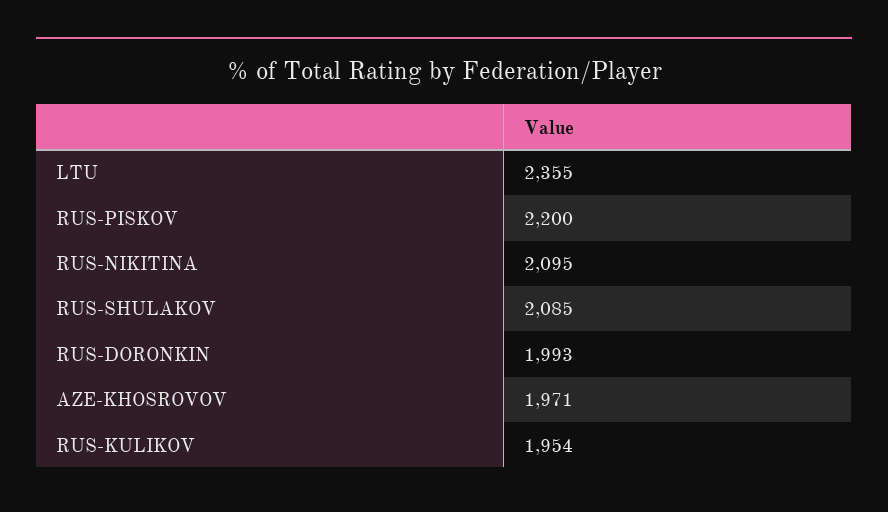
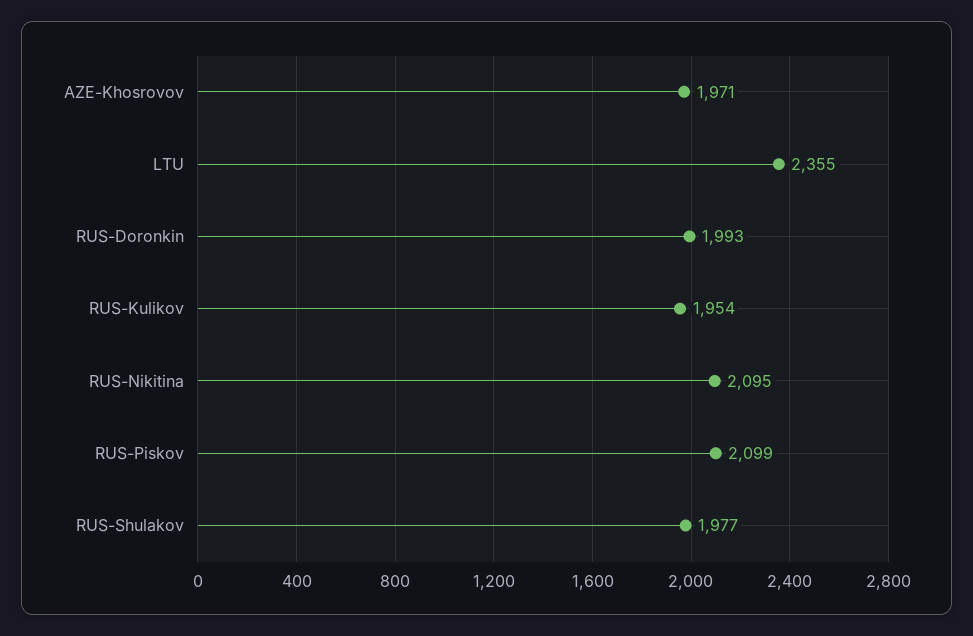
RUS-PISKOV: 2200 -> 2099
RUS-SHULAKOV: 2085 -> 1977

